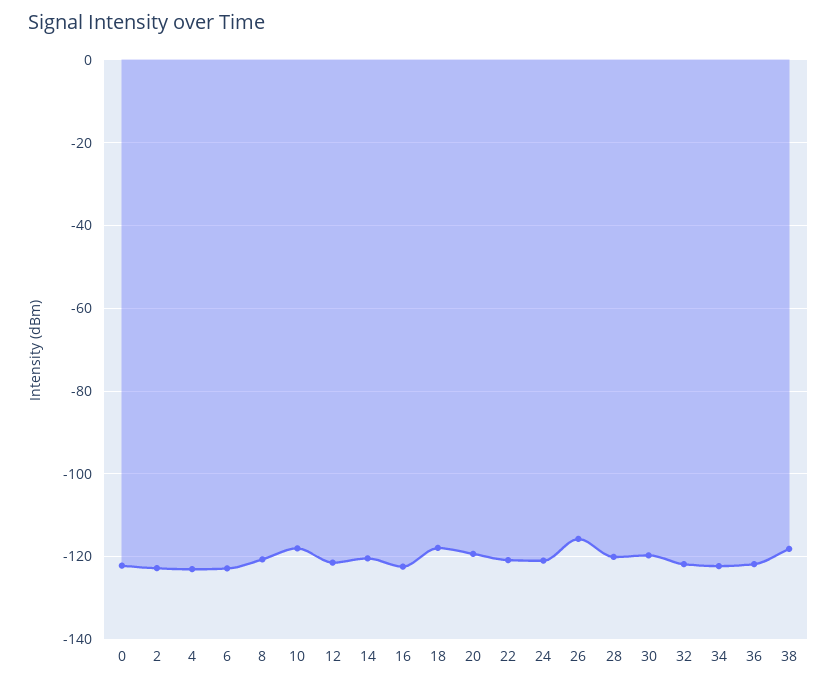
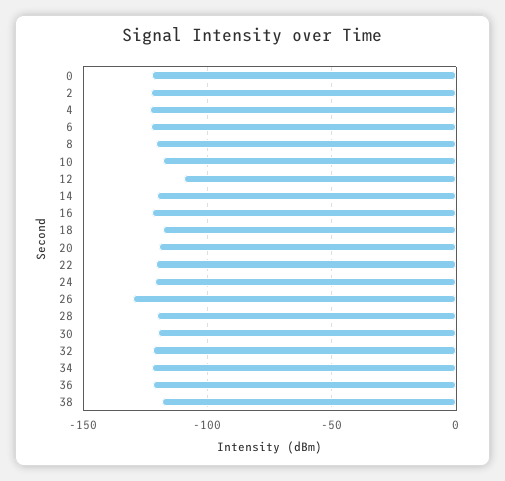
12: -122 -> -110
26: -116 -> -130

